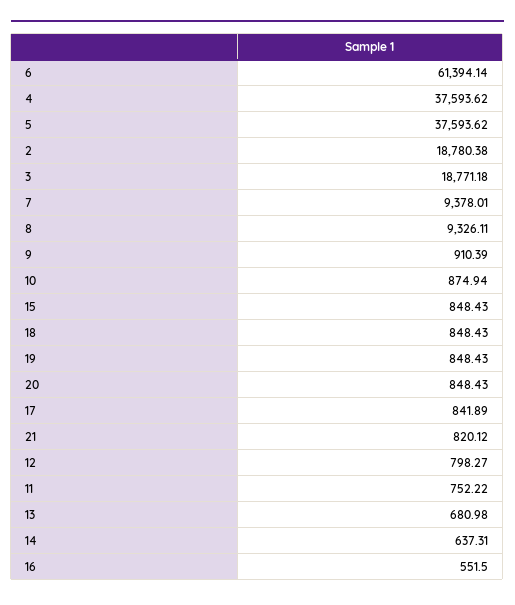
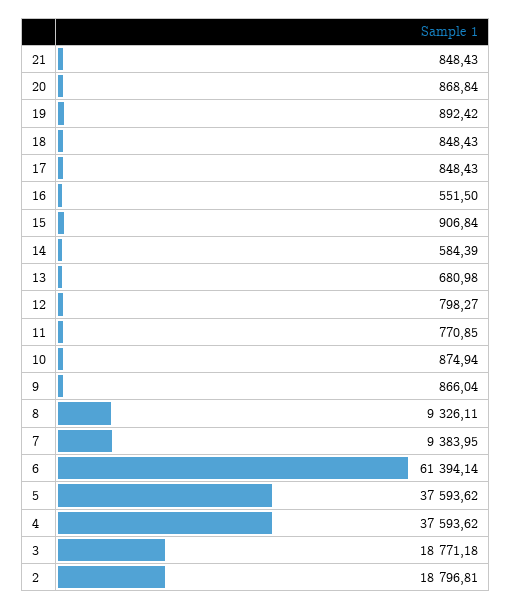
2: 18780.38 -> 18796.81
7: 9378.01 -> 9383.95
9: 910.39 -> 866.04
15: 848.43 -> 906.84
19: 848.43 -> 892.42
20: 848.43 -> 868.84
17: 841.89 -> 848.43
21: 820.12 -> 848.43
11: 752.22 -> 770.85
14: 637.31 -> 584.39

